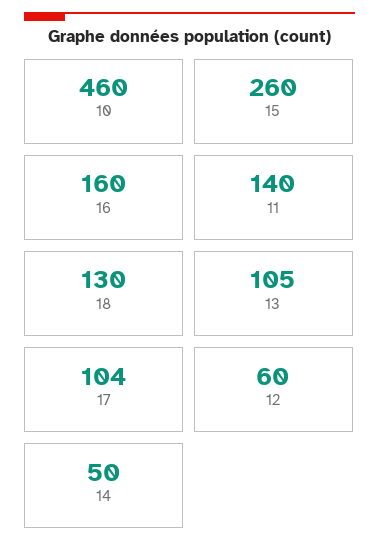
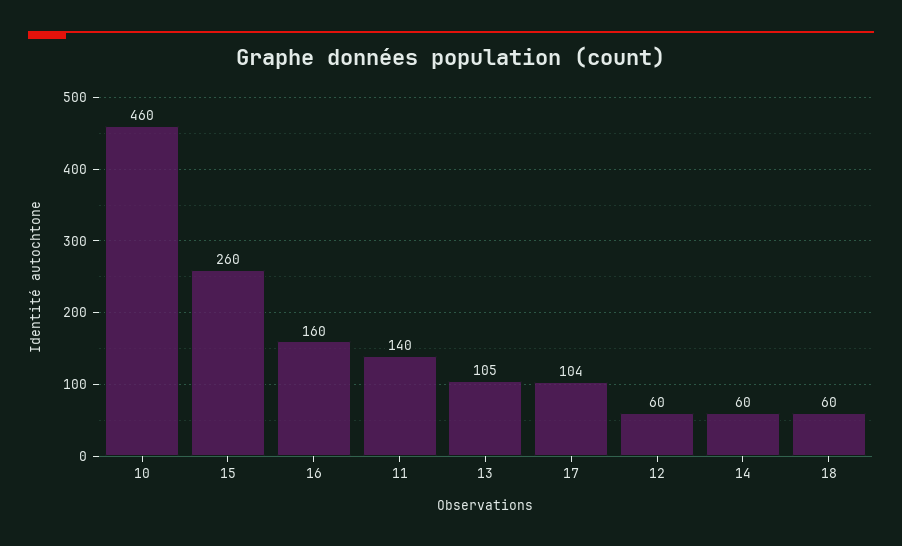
18: 130 -> 60
14: 50 -> 60

